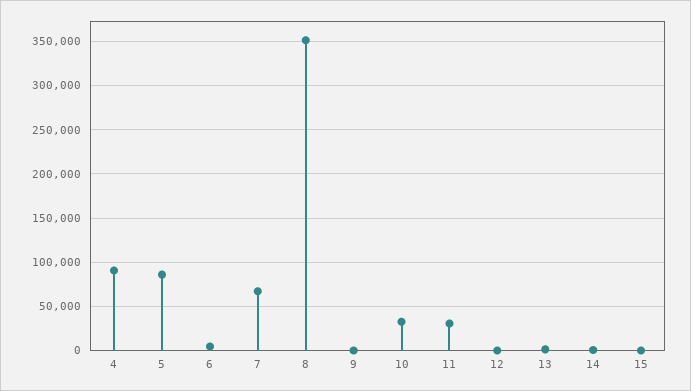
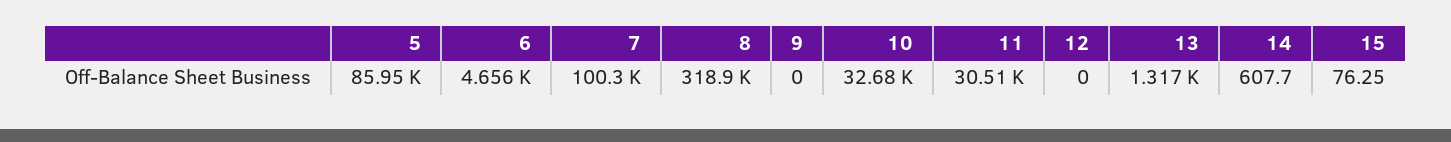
4: 90000 -> none
7: 70000 -> 100300
8: 350000 -> 318900

